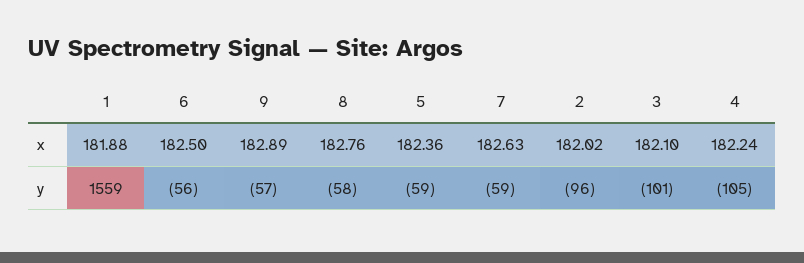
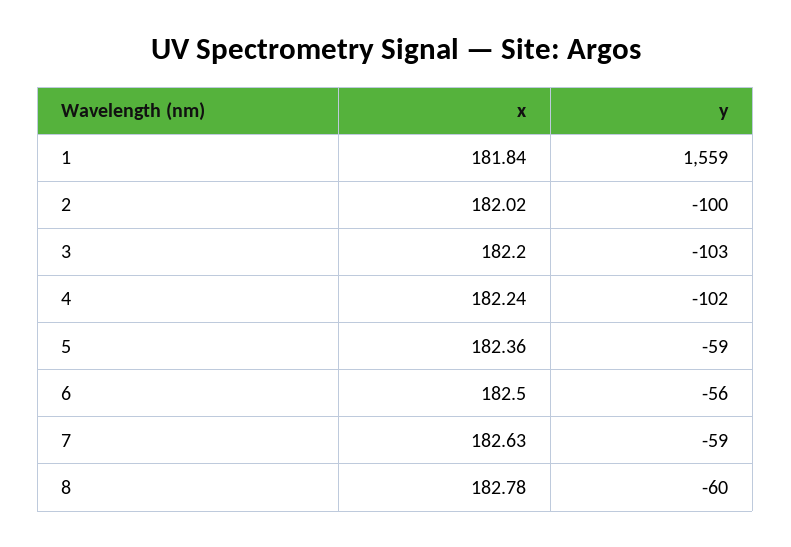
1, x: 181.88 -> 181.84
9, x: 182.89 -> none
8, x: 182.76 -> 182.78
3, x: 182.1 -> 182.2
9, y: -57 -> none
8, y: -58 -> -60
2, y: -96 -> -100
3, y: -101 -> -103
4, y: -105 -> -102

